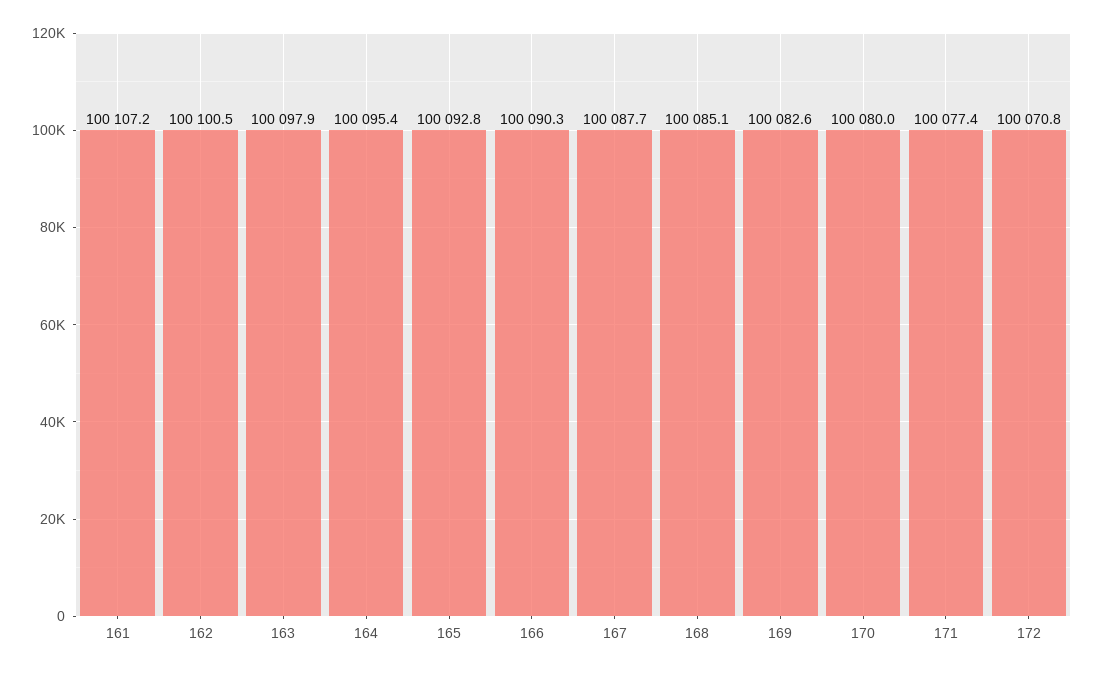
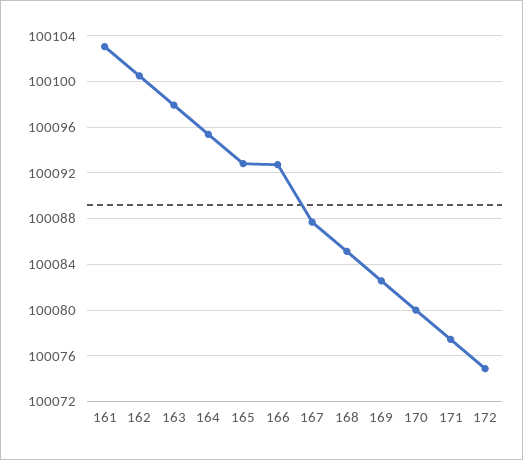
161: 100107.2 -> 100103
166: 100090.3 -> 100093
172: 100070.8 -> 100075

